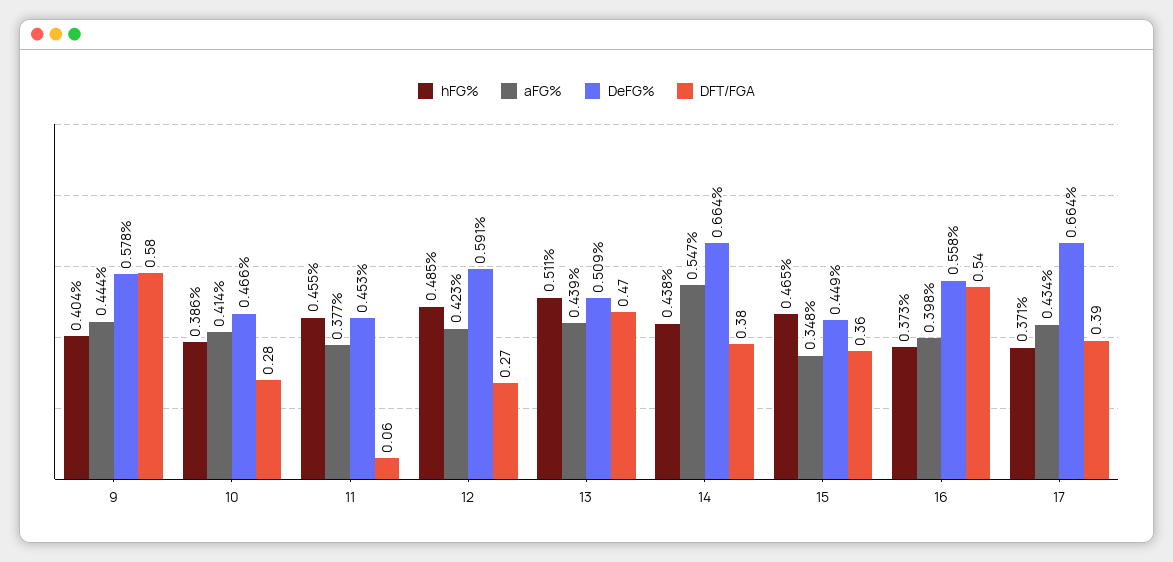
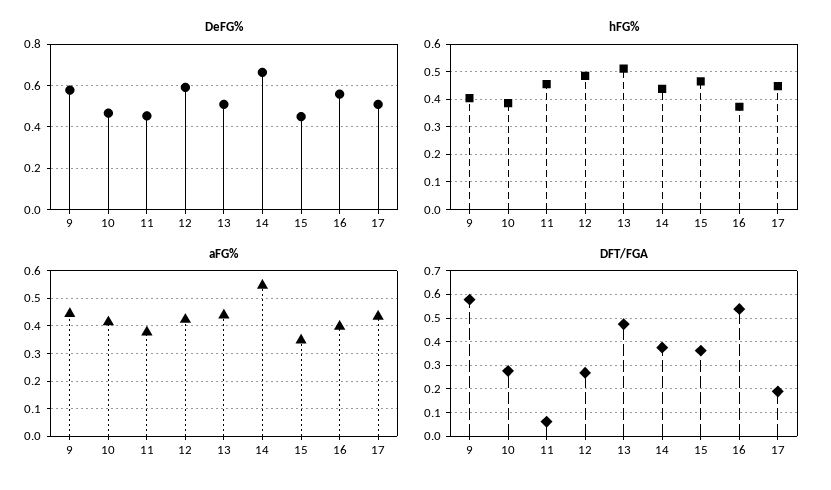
hFG%, 17: 0.371 -> 0.45
DeFG%, 17: 0.664 -> 0.5
DFT/FGA, 17: 0.39 -> 0.2

